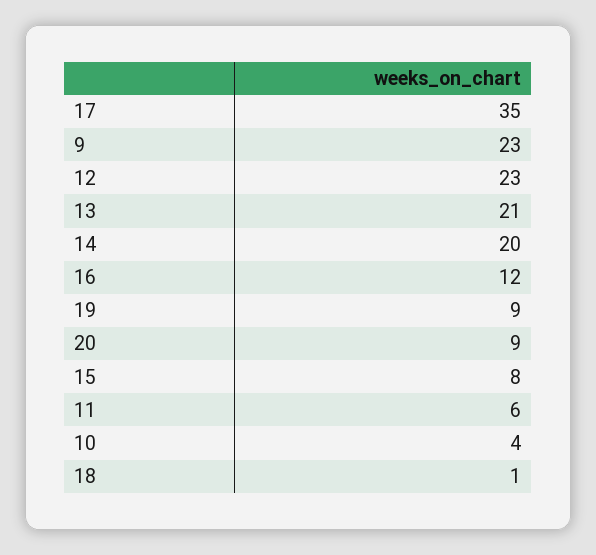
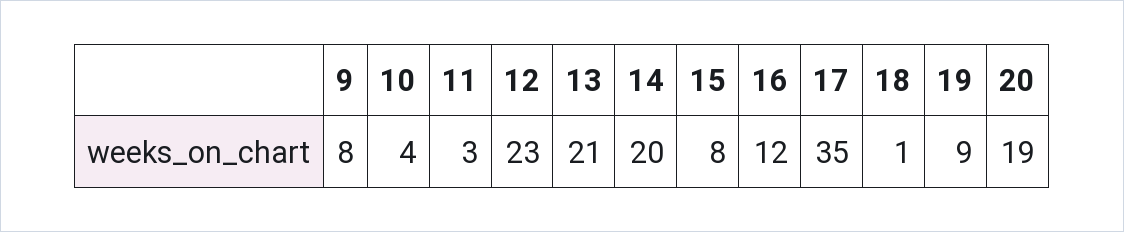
9: 23 -> 8
20: 9 -> 19
11: 6 -> 3

